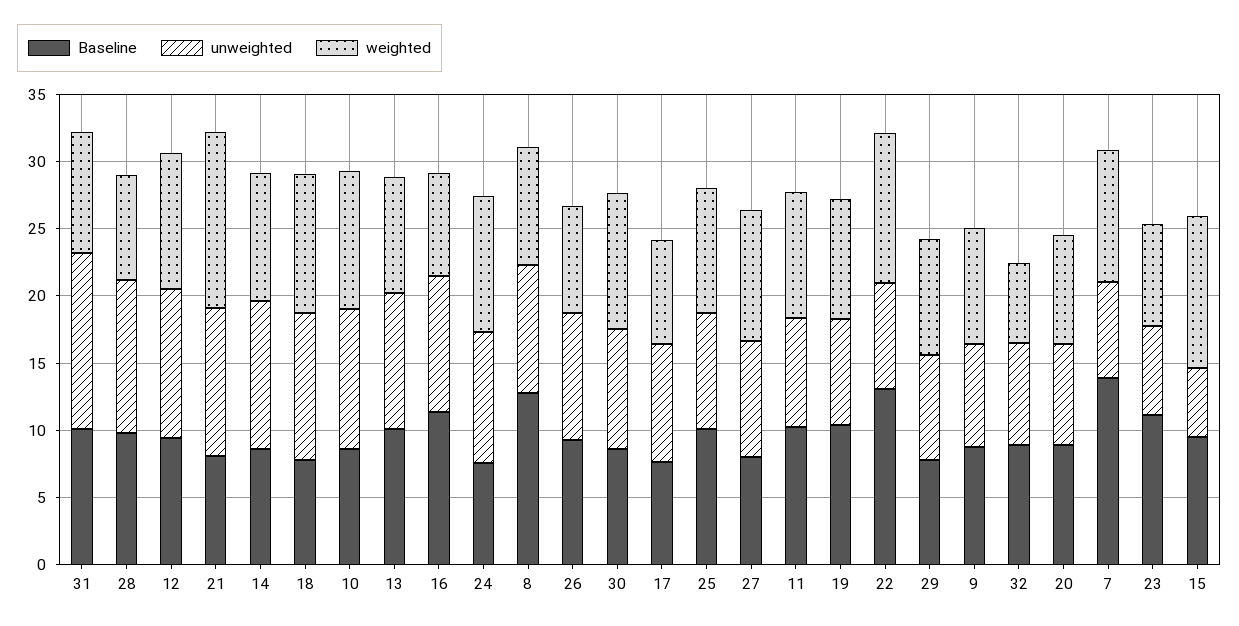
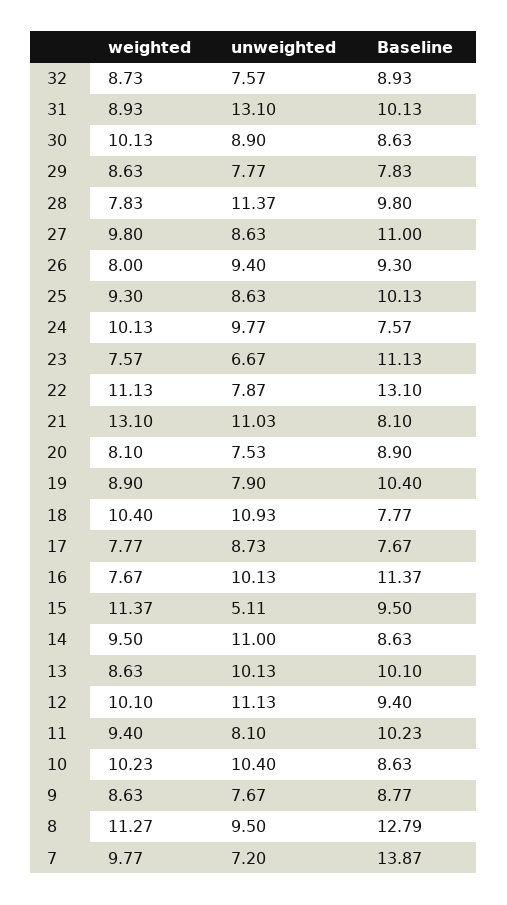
weighted, 8: 9 -> 11.27
Baseline, 27: 8 -> 11
weighted, 32: 6 -> 8.73

